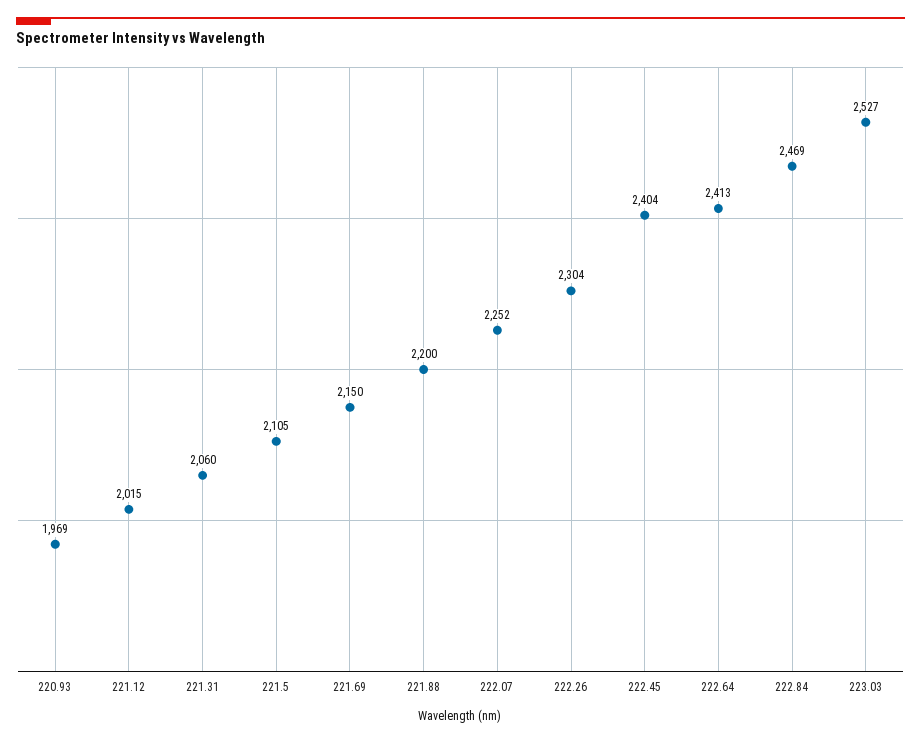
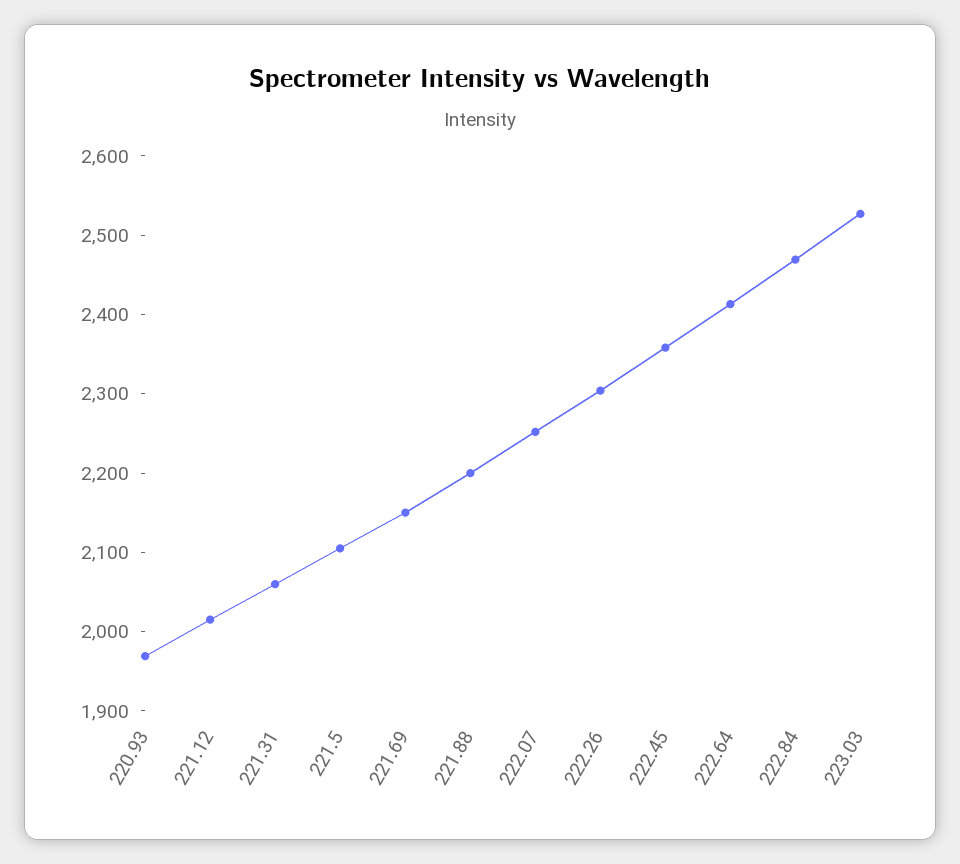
222.45: 2404 -> 2360

